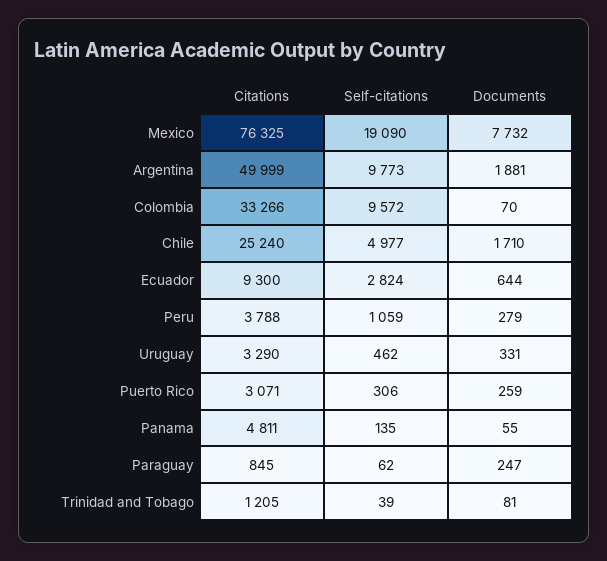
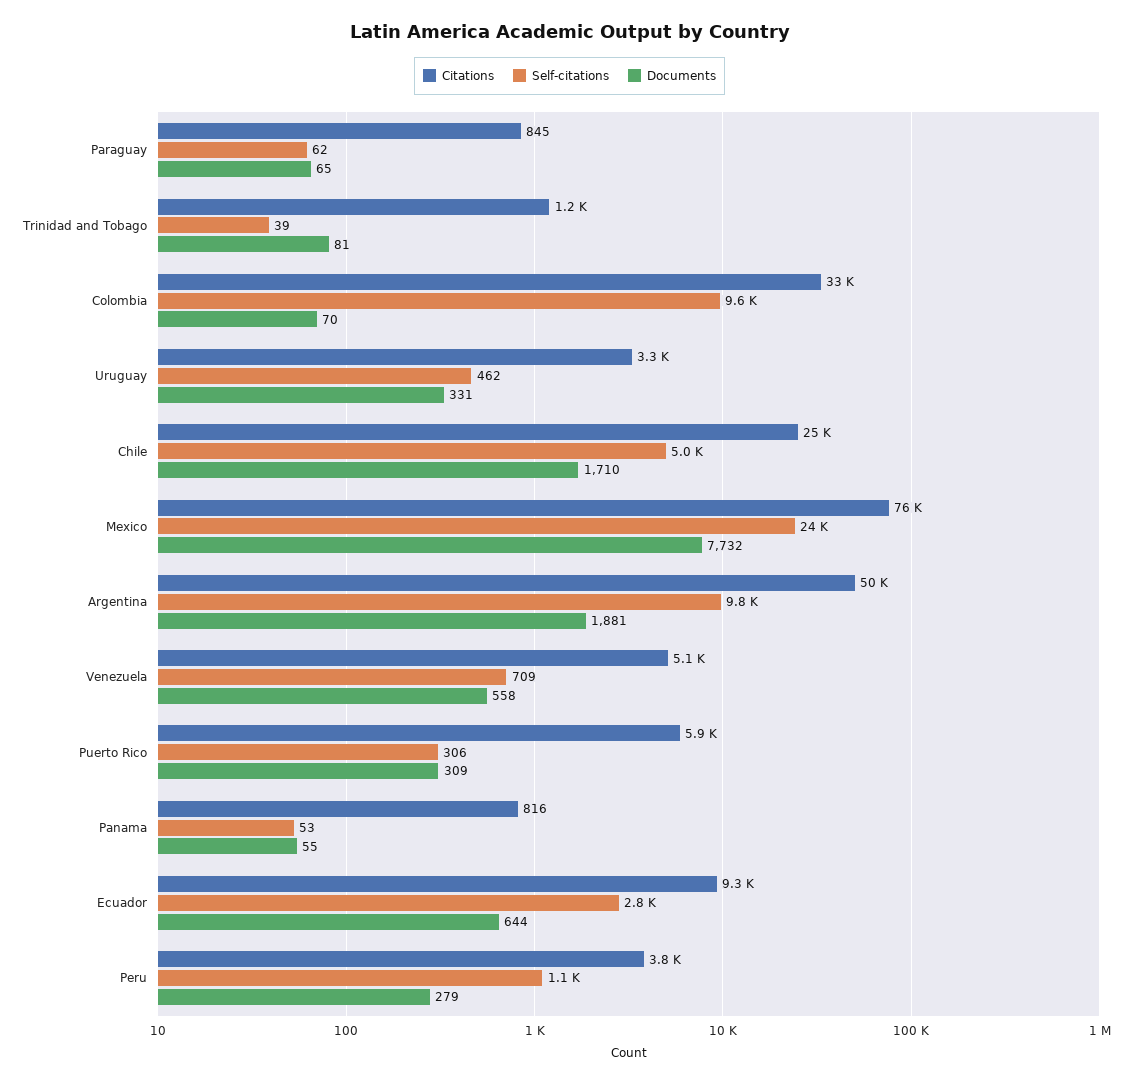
Self-citations, Mexico: 19090 -> 24000
Citations, Puerto Rico: 3071 -> 5900
Documents, Puerto Rico: 259 -> 309
Citations, Panama: 4811 -> 816
Self-citations, Panama: 135 -> 53
Documents, Paraguay: 247 -> 65
Citations, Venezuela: none -> 5100
Self-citations, Venezuela: none -> 709
Documents, Venezuela: none -> 558

